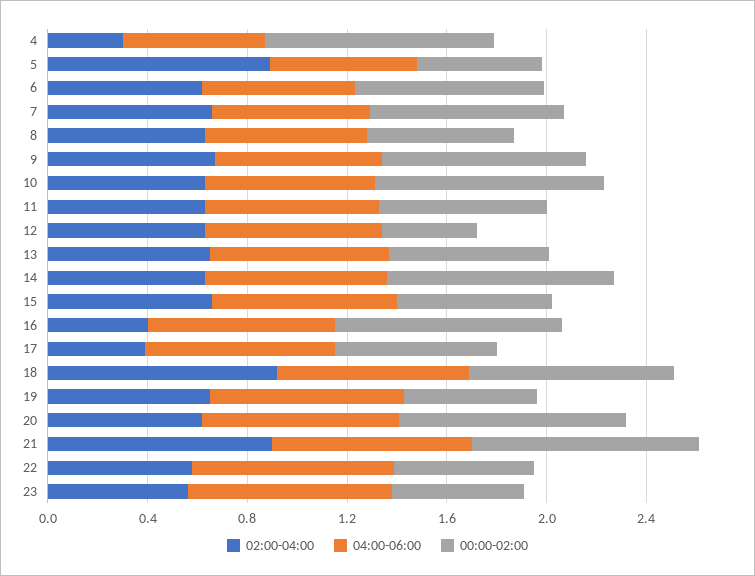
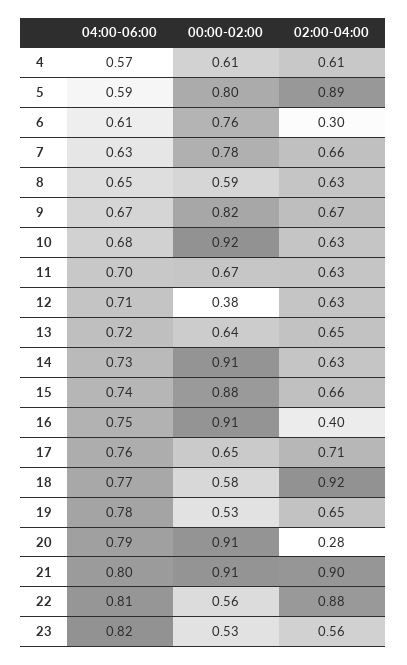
02:00-04:00, 4: 0.3 -> 0.61
00:00-02:00, 4: 0.9 -> 0.61
00:00-02:00, 5: 0.5 -> 0.8
02:00-04:00, 6: 0.6 -> 0.3
00:00-02:00, 15: 0.6 -> 0.88
02:00-04:00, 17: 0.4 -> 0.71
00:00-02:00, 18: 0.8 -> 0.58
02:00-04:00, 20: 0.6 -> 0.28
02:00-04:00, 22: 0.6 -> 0.88

